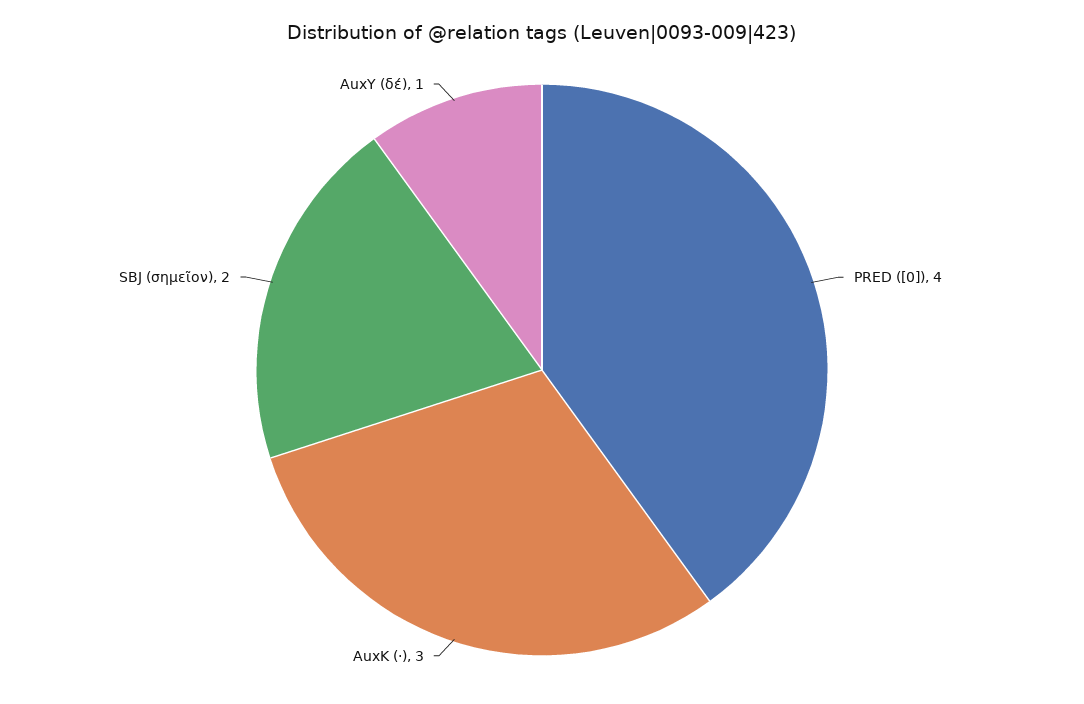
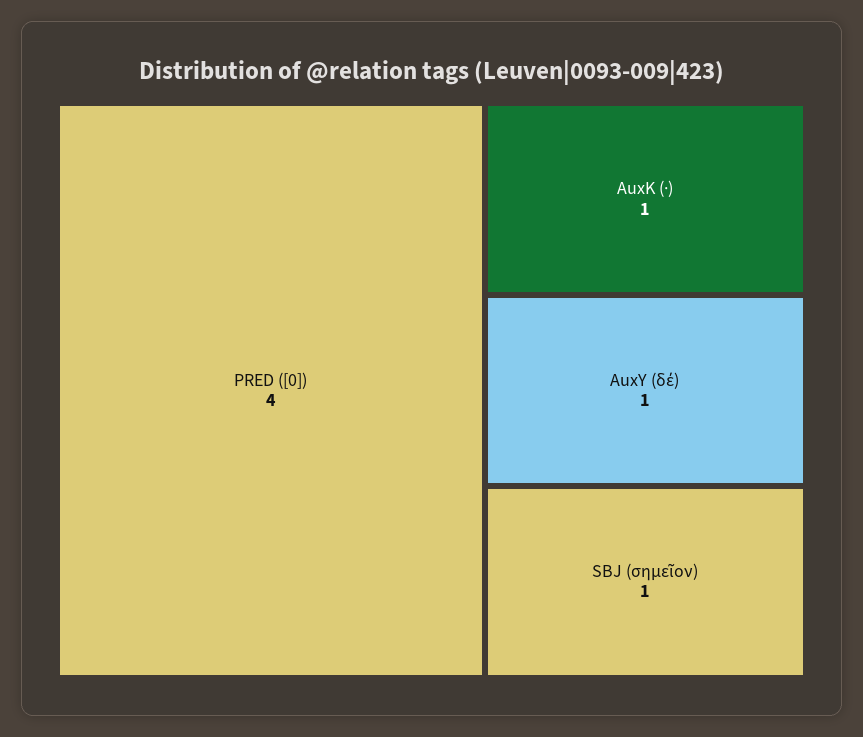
AuxK (·): 3 -> 1
SBJ (σημεῖον): 2 -> 1

